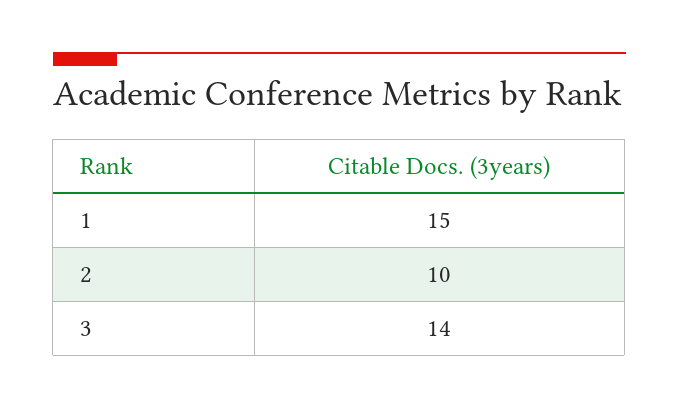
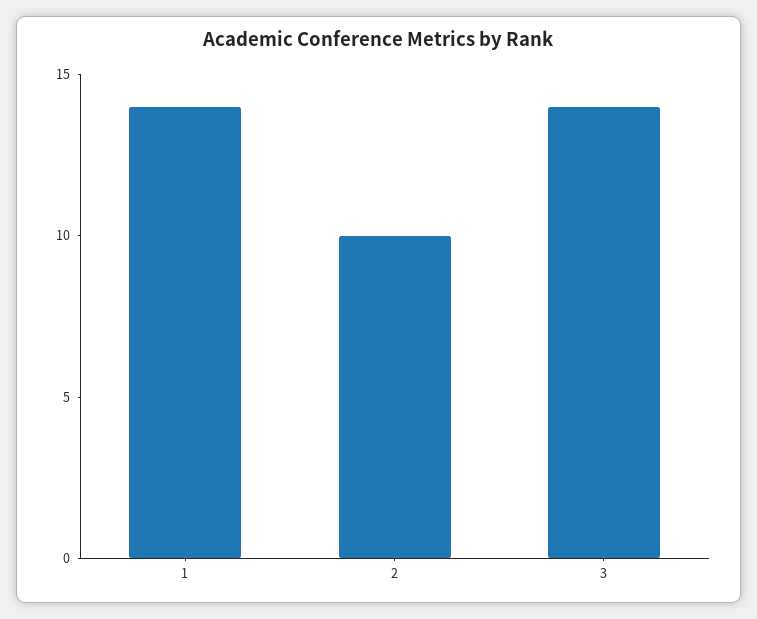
1: 15 -> 14

